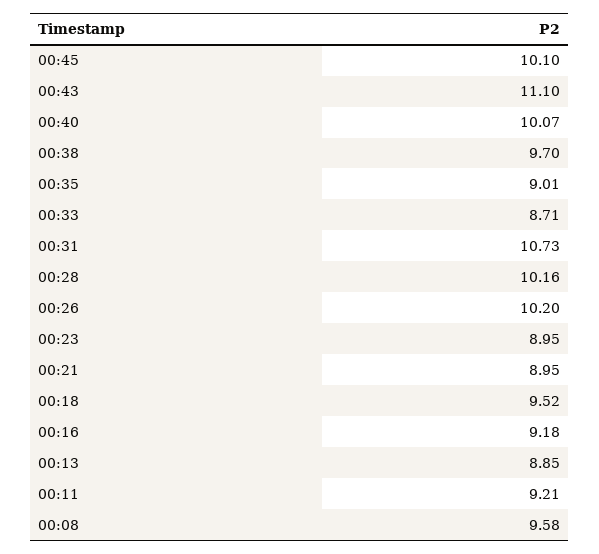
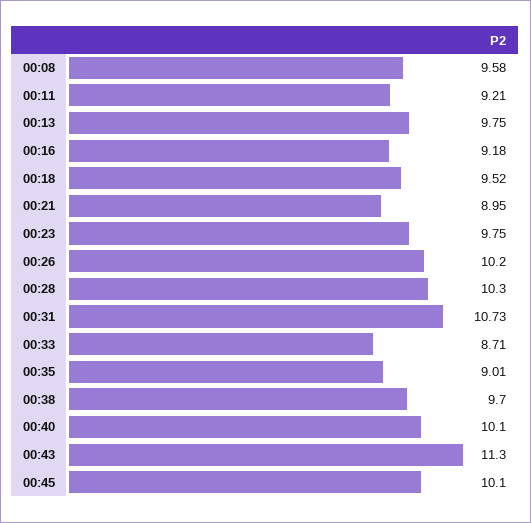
00:43: 11.1 -> 11.3
00:40: 10.07 -> 10.1
00:28: 10.16 -> 10.3
00:23: 8.95 -> 9.75
00:13: 8.85 -> 9.75

